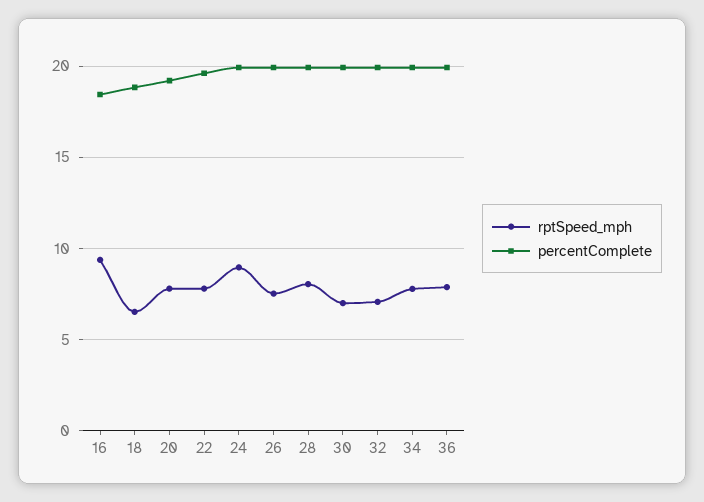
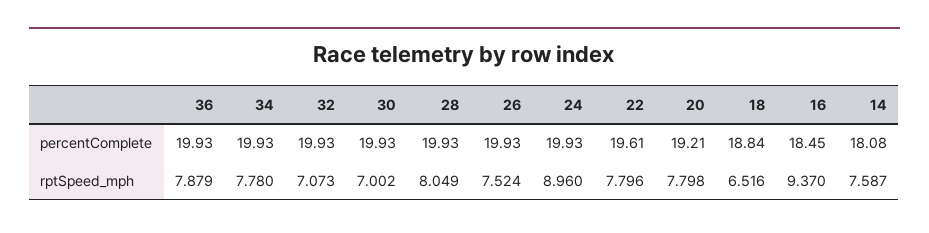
percentComplete, 14: none -> 18.08
rptSpeed_mph, 14: none -> 7.587

